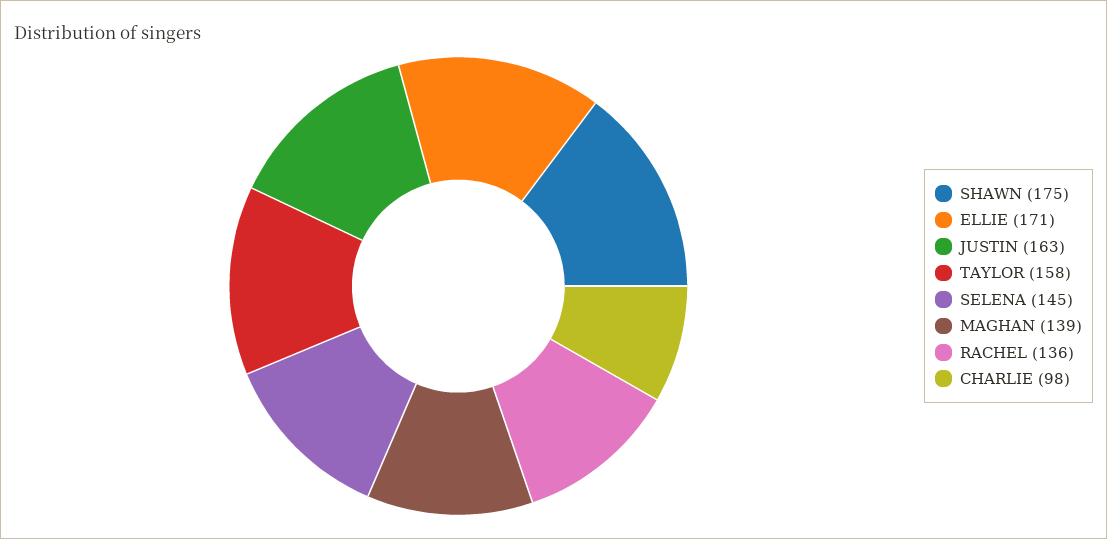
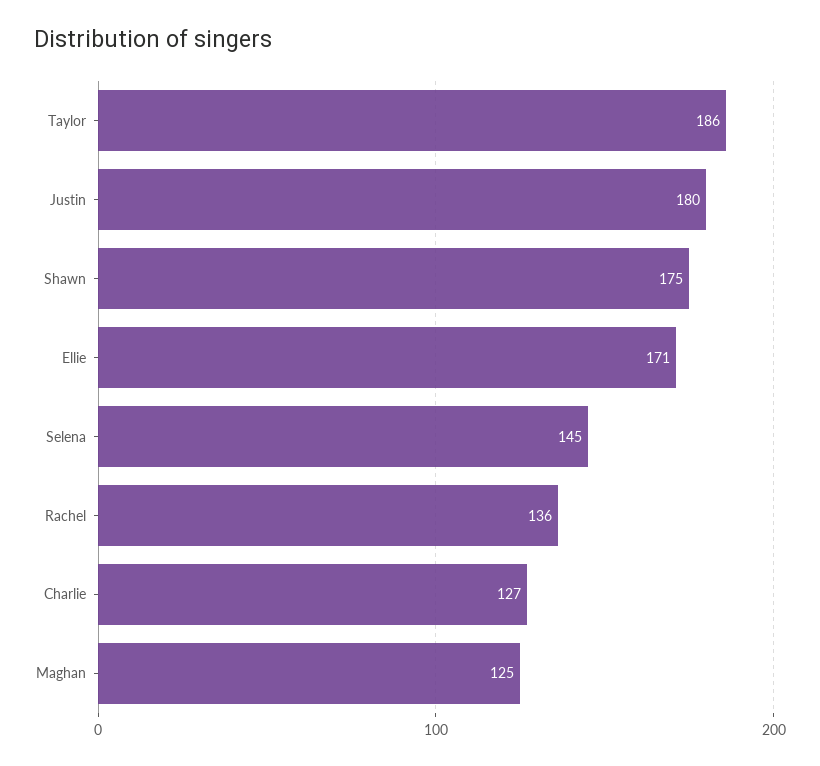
JUSTIN: 163 -> 180
TAYLOR: 158 -> 186
MAGHAN: 139 -> 125
CHARLIE: 98 -> 127

